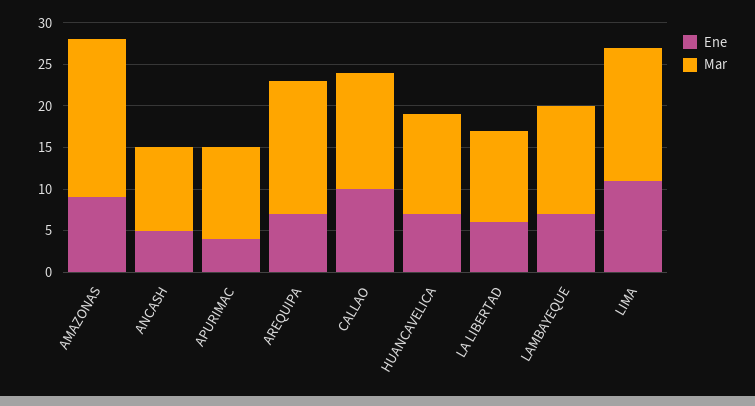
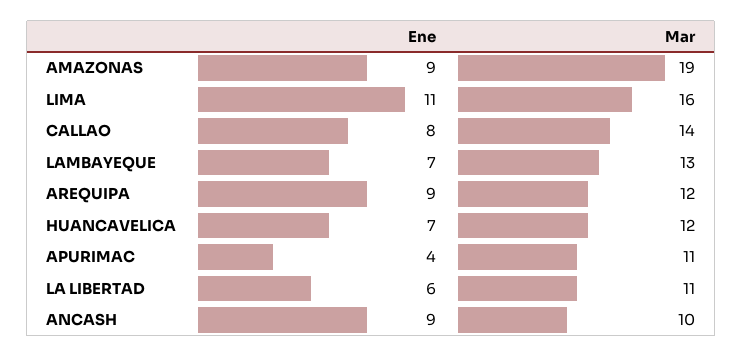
Ene, ANCASH: 5 -> 9
Ene, AREQUIPA: 7 -> 9
Mar, AREQUIPA: 16 -> 12
Ene, CALLAO: 10 -> 8

